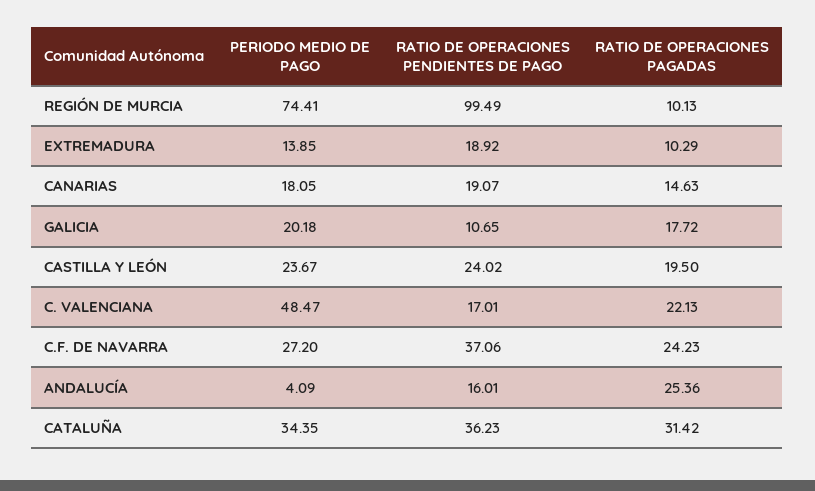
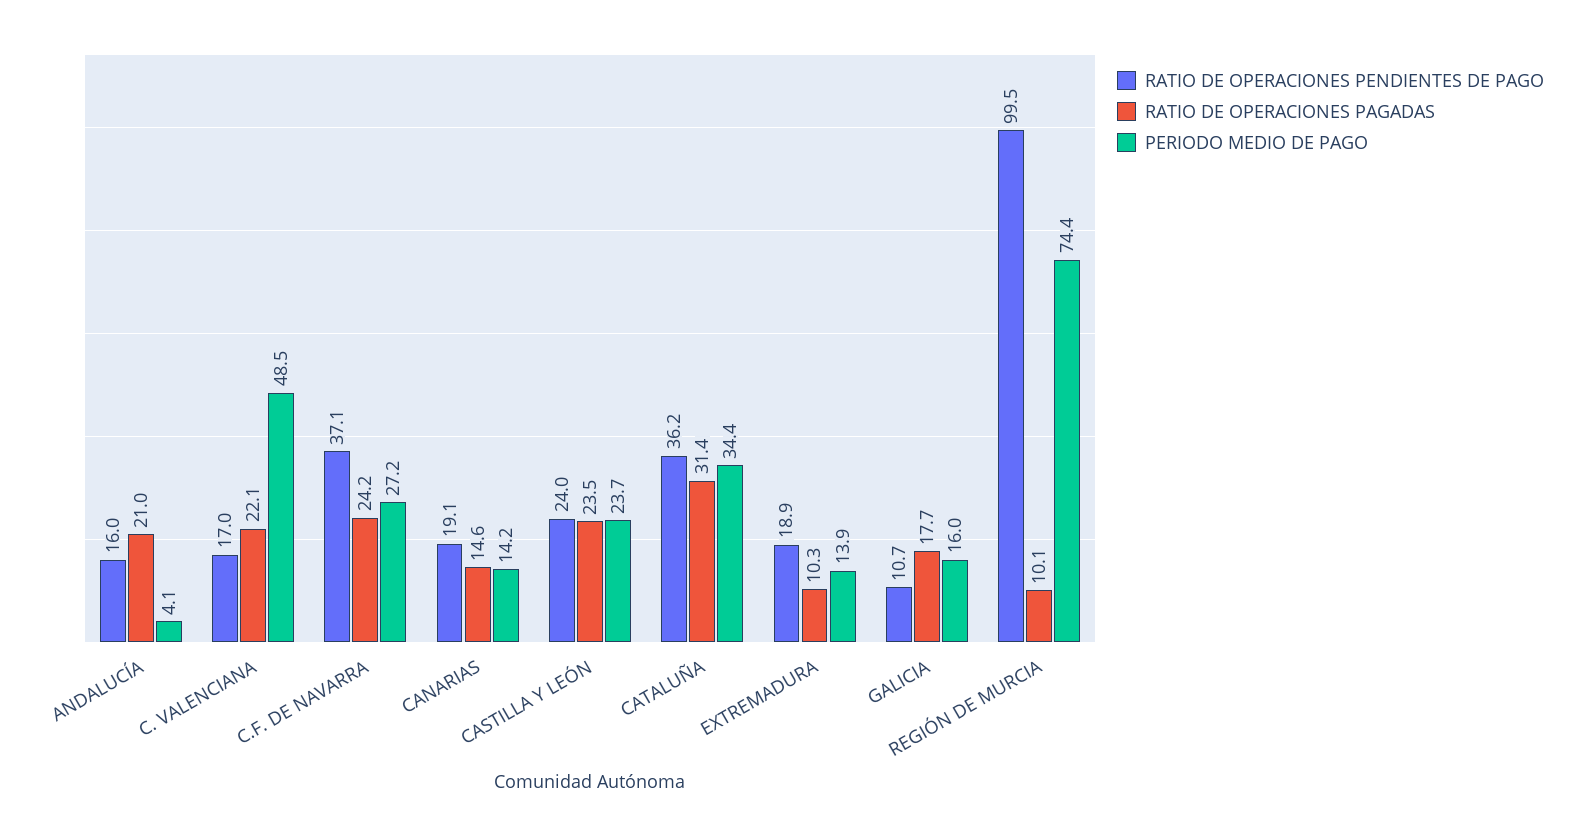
PERIODO MEDIO DE PAGO, CANARIAS: 18.05 -> 14.2
PERIODO MEDIO DE PAGO, GALICIA: 20.18 -> 16
RATIO DE OPERACIONES PAGADAS, CASTILLA Y LEÓN: 19.5 -> 23.5
RATIO DE OPERACIONES PAGADAS, ANDALUCÍA: 25.36 -> 21

